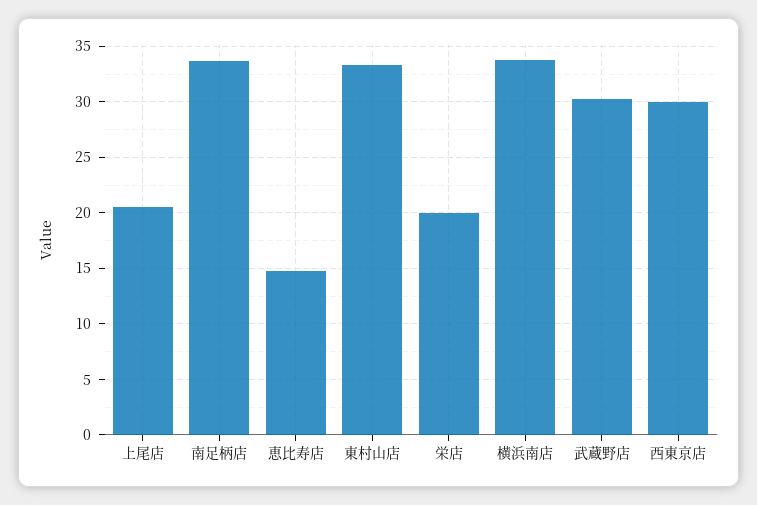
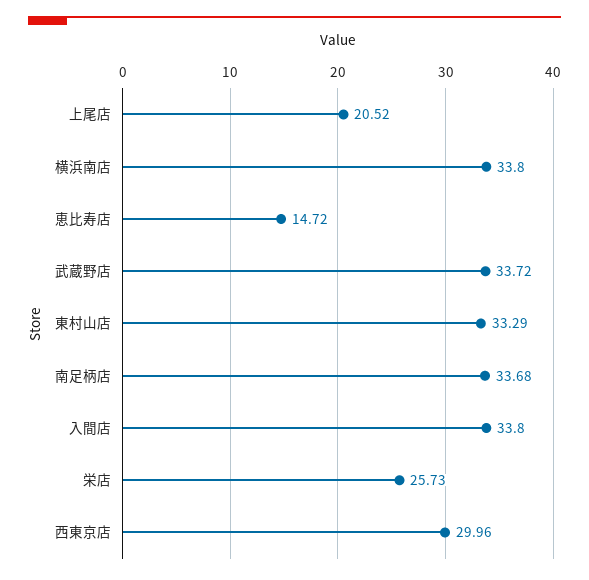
栄店: 20 -> 25.73
武蔵野店: 30 -> 33.72
入間店: none -> 33.8

